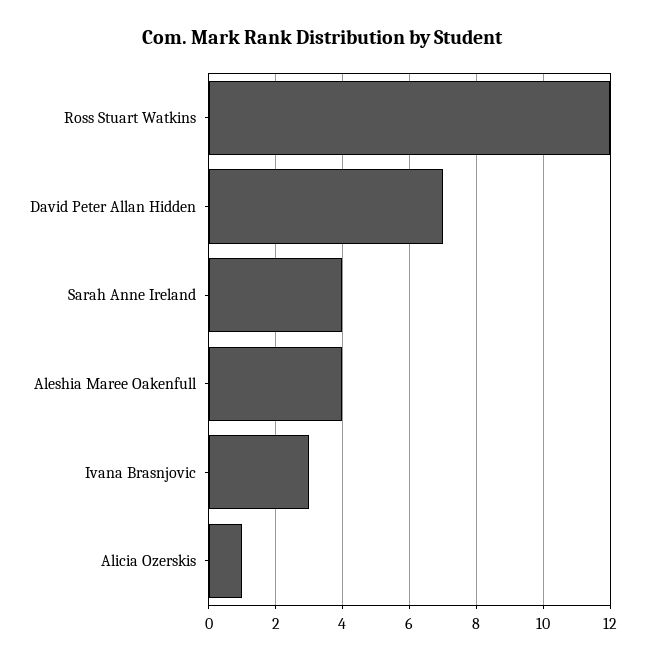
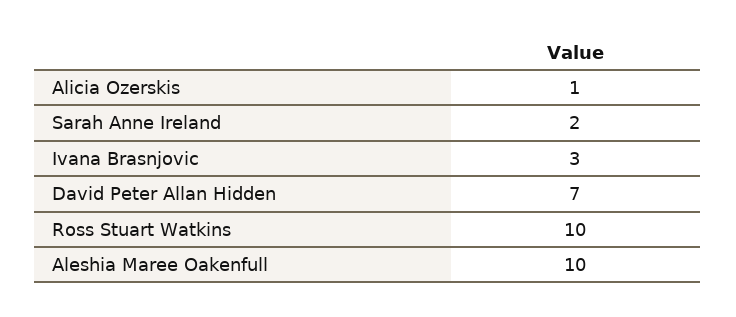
Ross Stuart Watkins: 12 -> 10
Sarah Anne Ireland: 4 -> 2
Aleshia Maree Oakenfull: 4 -> 10

